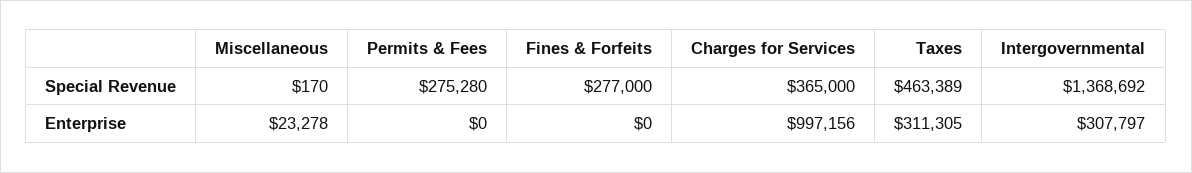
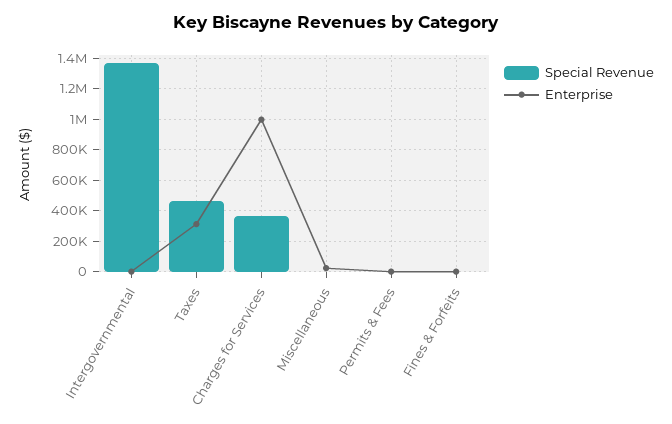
Special Revenue, Permits & Fees: 275280 -> 0
Special Revenue, Fines & Forfeits: 277000 -> 0
Enterprise, Intergovernmental: 307797 -> 0

